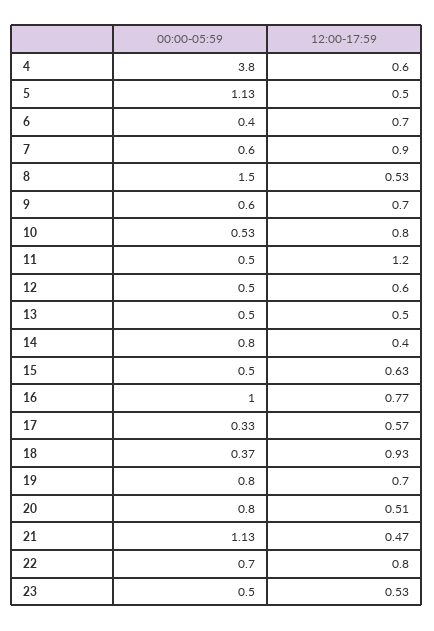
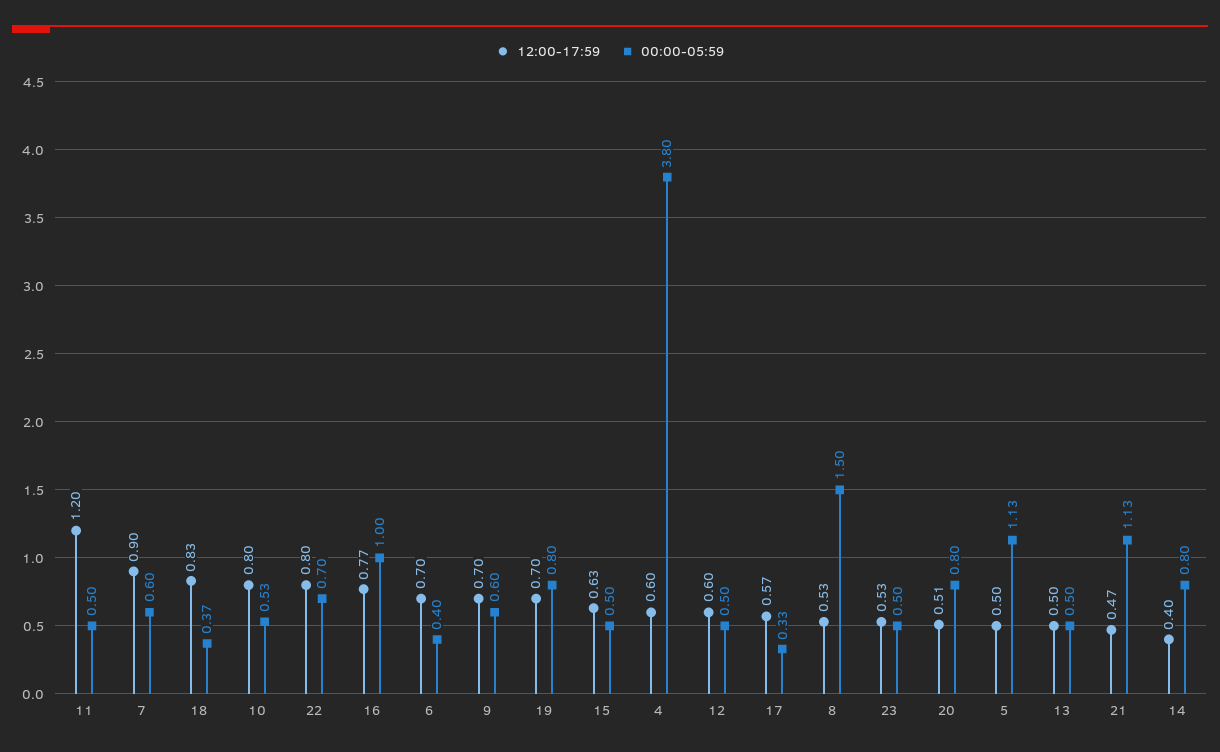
12:00-17:59, 18: 0.93 -> 0.83

